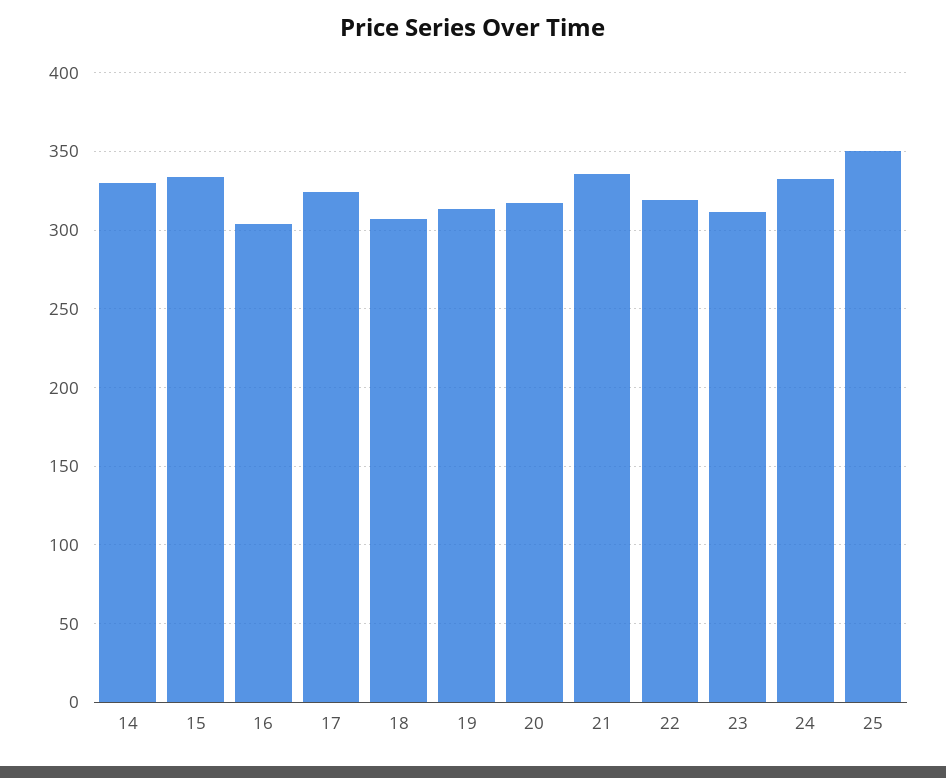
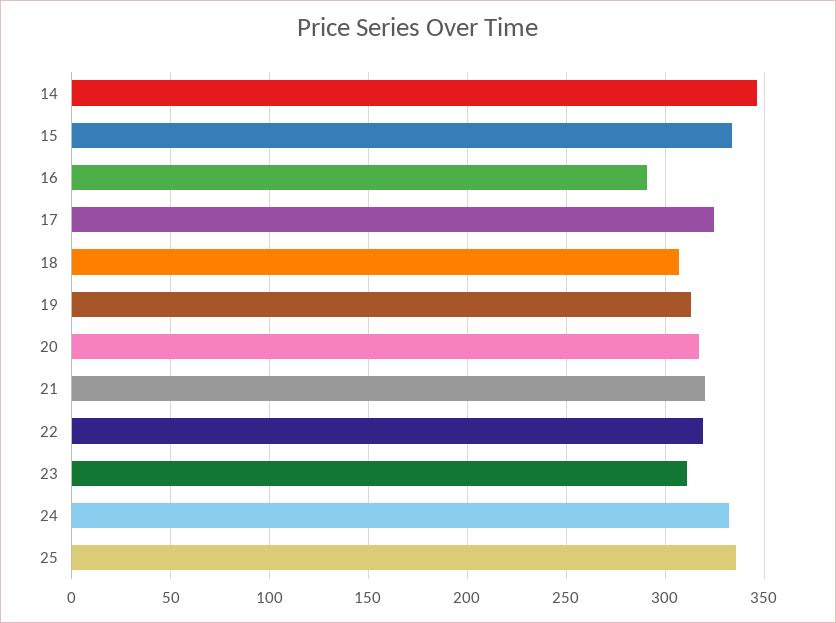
14: 330 -> 345
16: 305 -> 290
21: 335 -> 320
25: 350 -> 335

